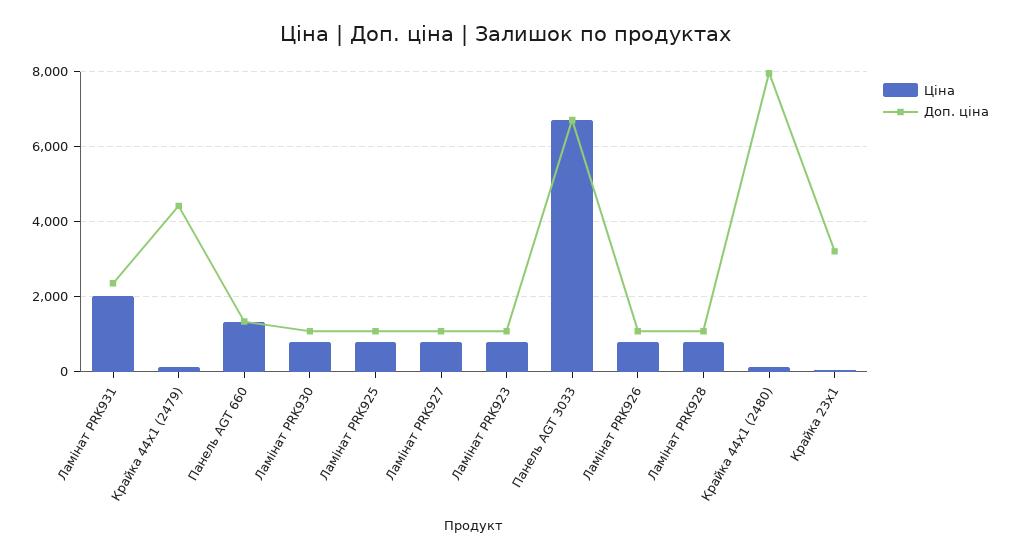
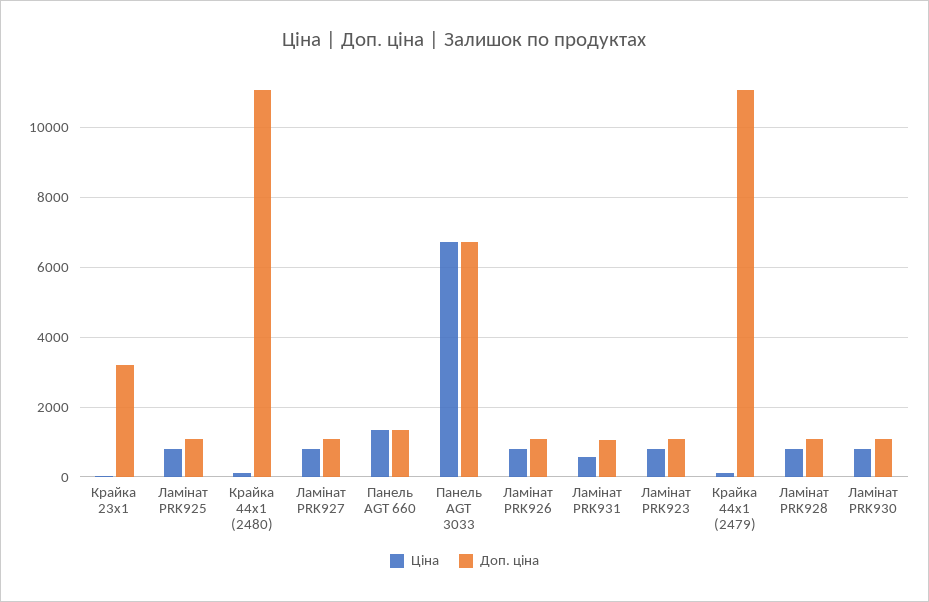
Ціна, Ламінат PRK931: 2000 -> 600
Доп. ціна, Ламінат PRK931: 2400 -> 1000
Доп. ціна, Крайка 44x1 (2479): 4400 -> 11000
Доп. ціна, Крайка 44x1 (2480): 8000 -> 11000

